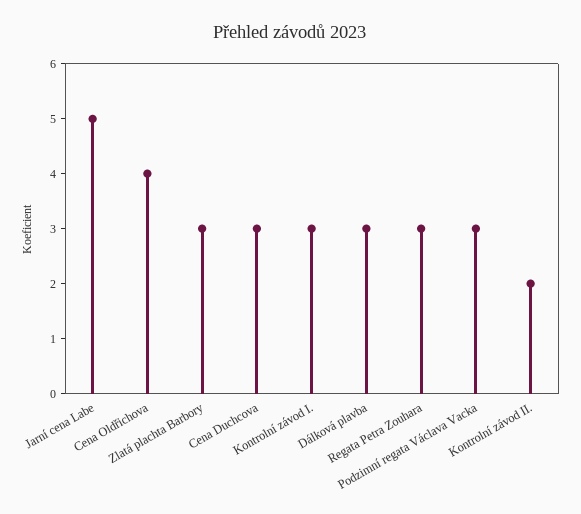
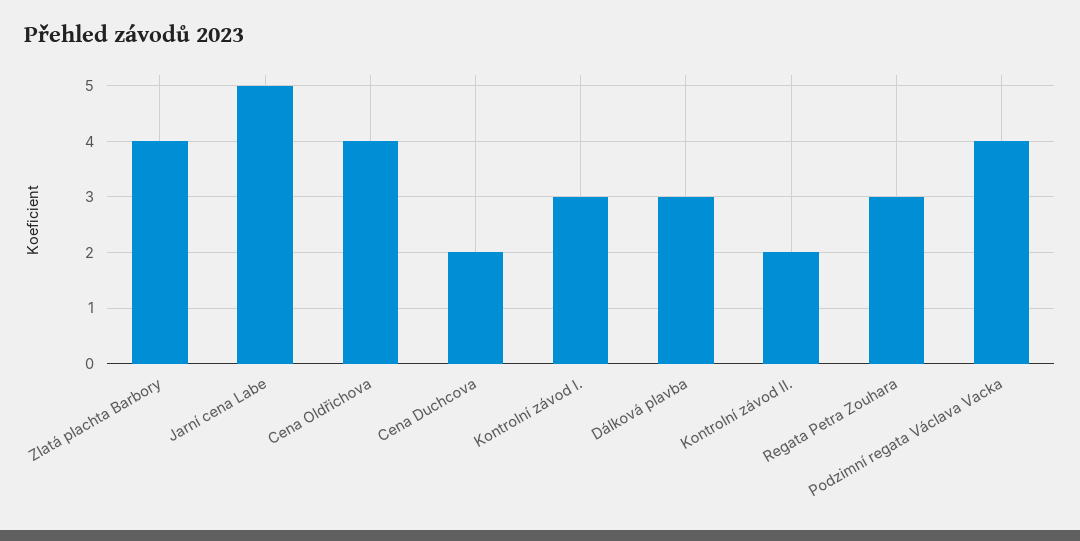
Zlatá plachta Barbory: 3 -> 4
Cena Duchcova: 3 -> 2
Podzimní regata Václava Vacka: 3 -> 4

